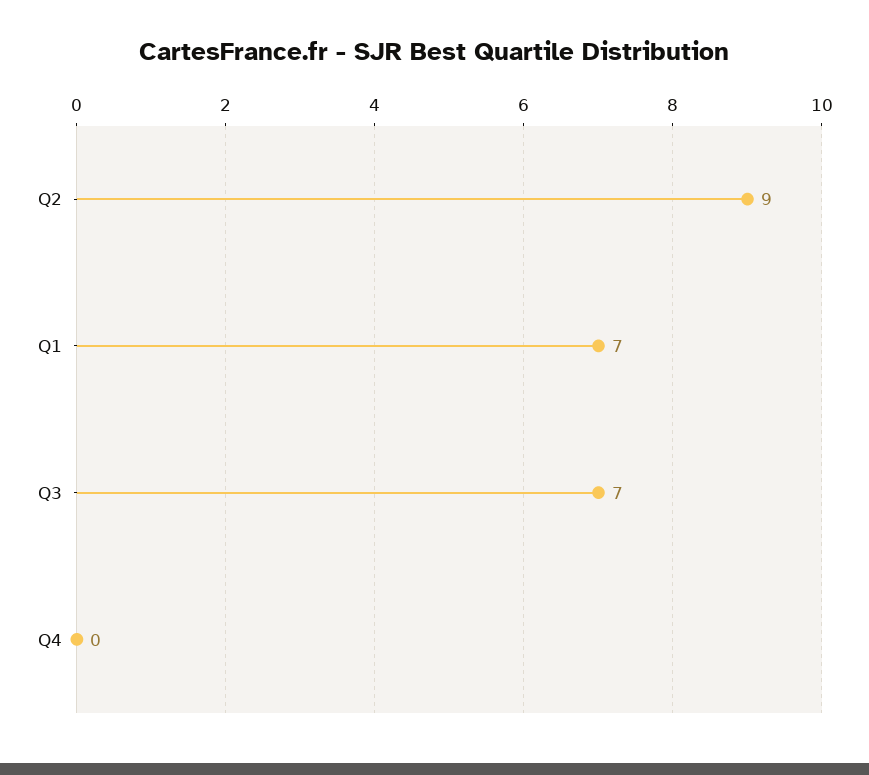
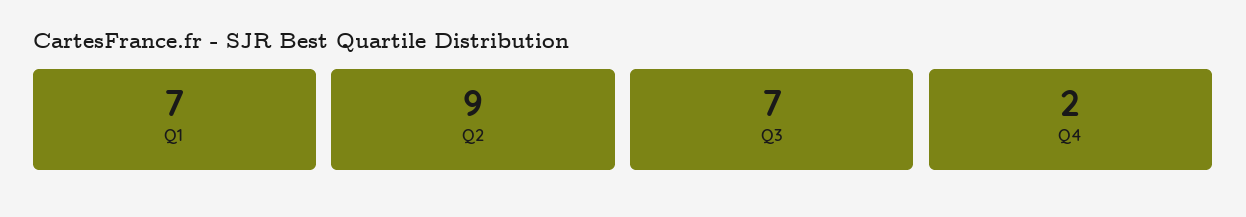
Q4: 0 -> 2

